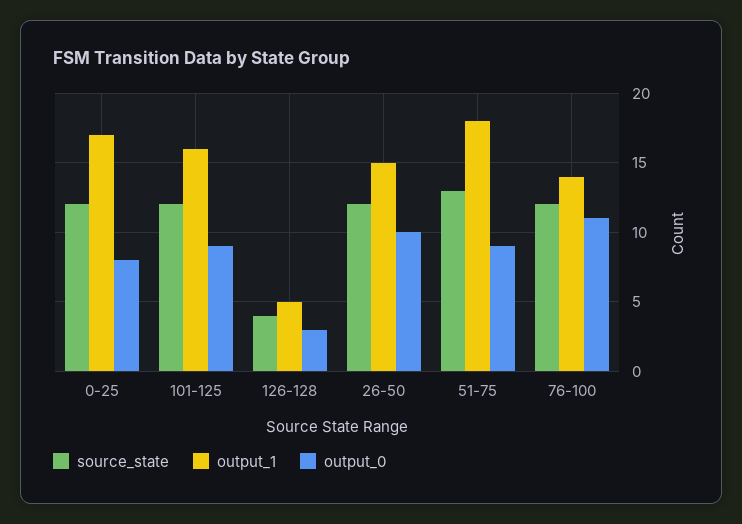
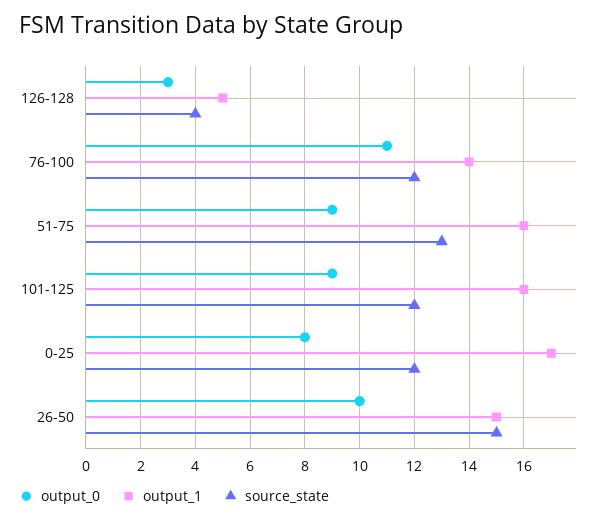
source_state, 26-50: 12 -> 15
output_1, 51-75: 18 -> 16

